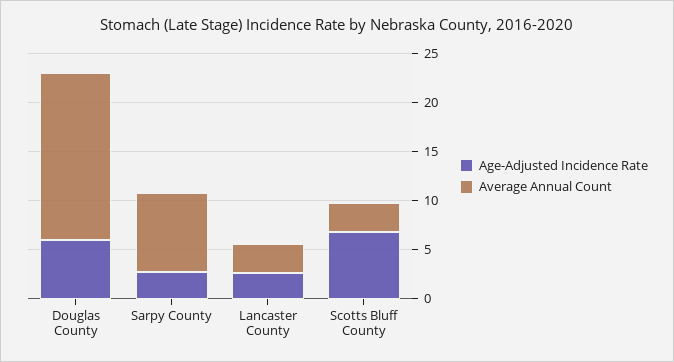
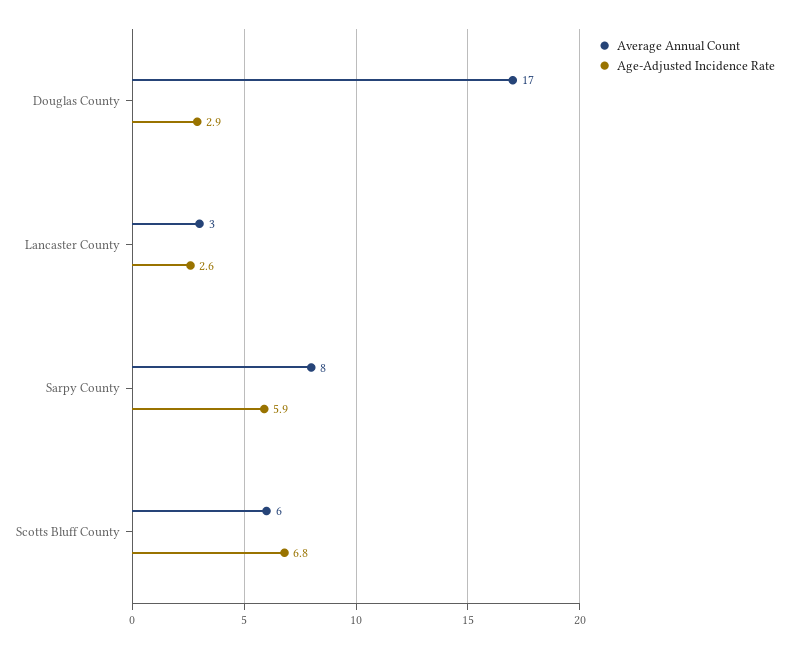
Age-Adjusted Incidence Rate, Douglas County: 6 -> 2.9
Age-Adjusted Incidence Rate, Sarpy County: 3 -> 5.9
Average Annual Count, Scotts Bluff County: 3 -> 6

